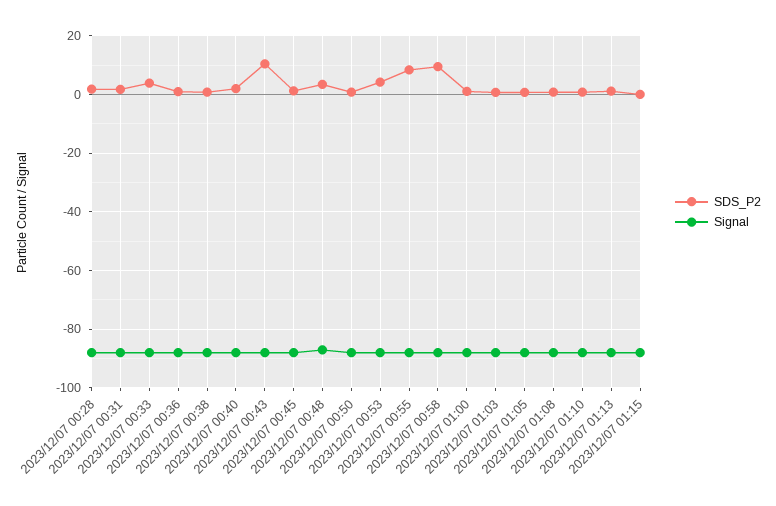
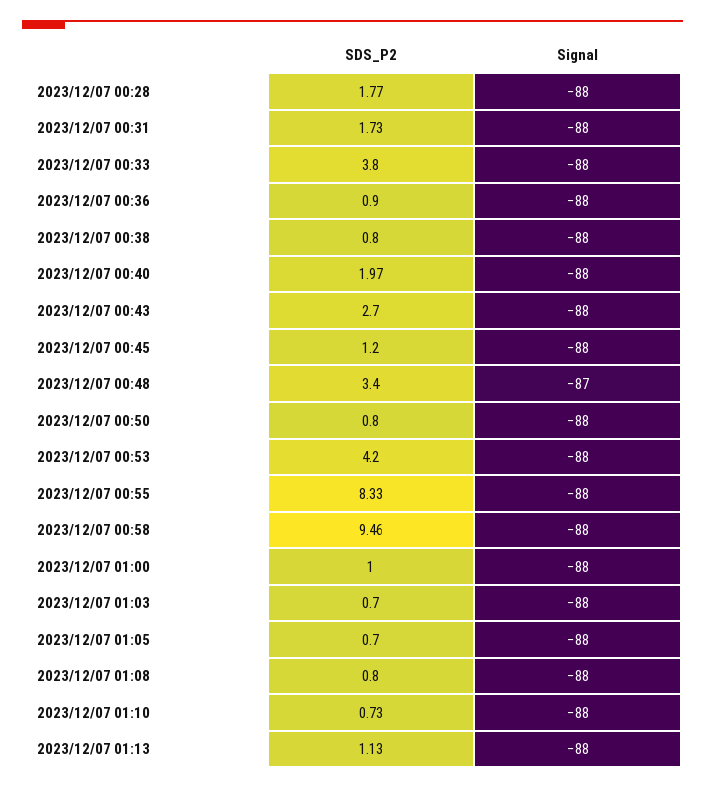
SDS_P2, 2023/12/07 00:43: 10 -> 2.7
SDS_P2, 2023/12/07 01:15: 0 -> none
Signal, 2023/12/07 01:15: -87.5 -> none

